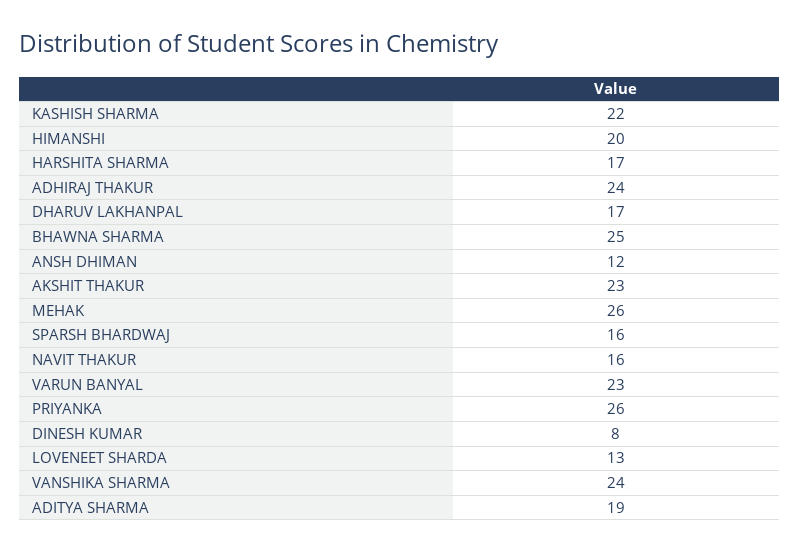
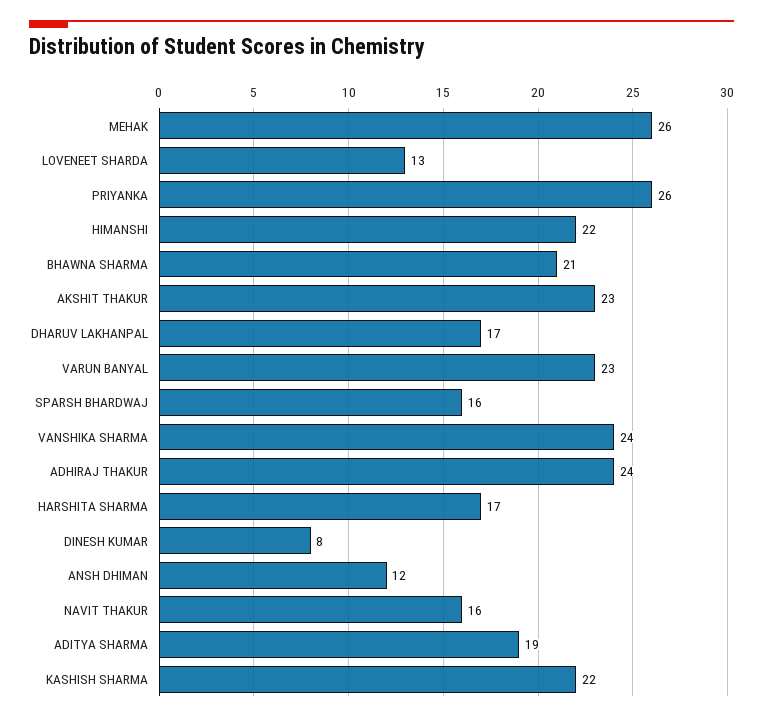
HIMANSHI: 20 -> 22
BHAWNA SHARMA: 25 -> 21

